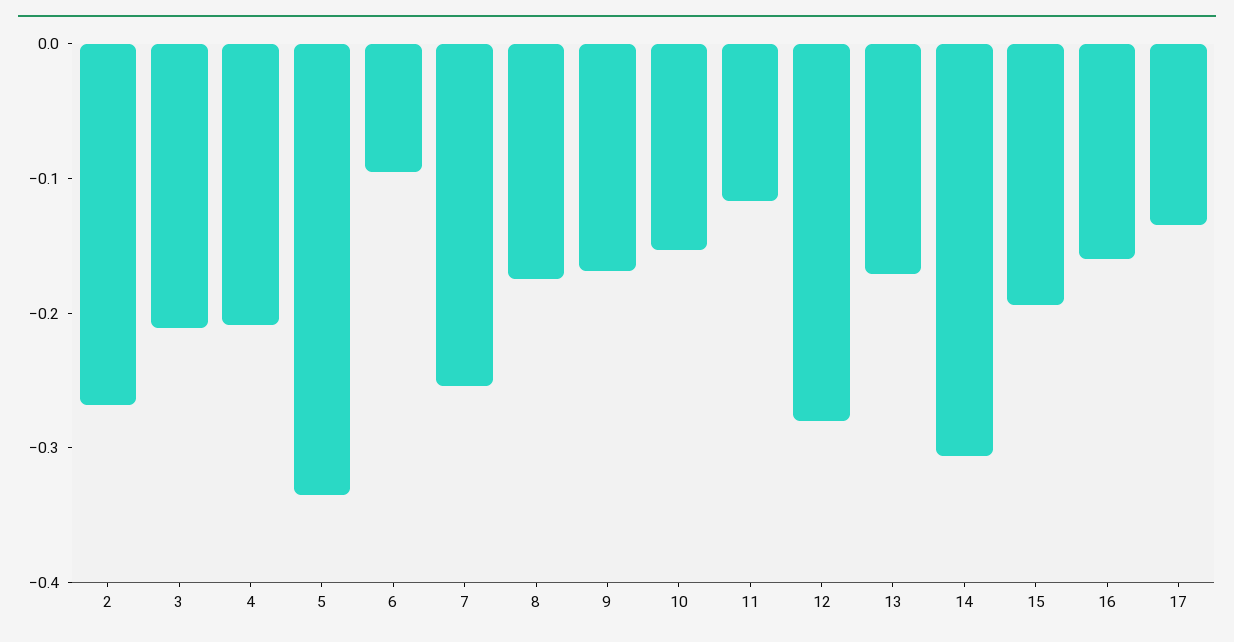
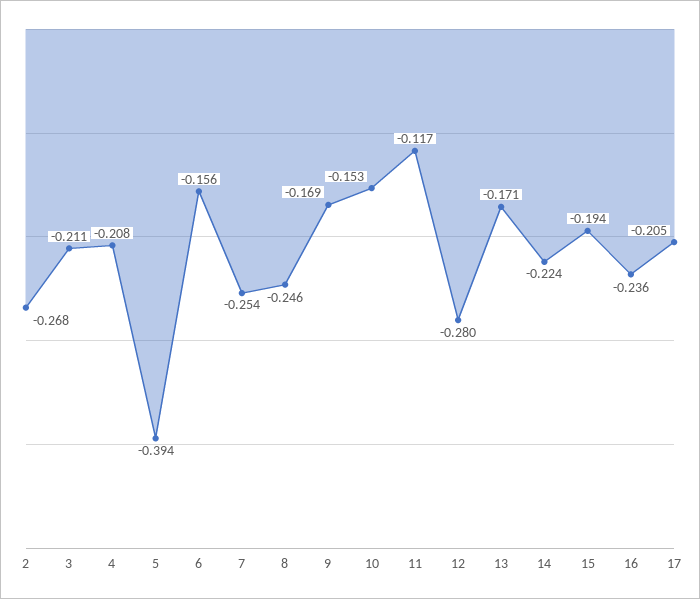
5: -0.34 -> -0.394
6: -0.1 -> -0.156
8: -0.18 -> -0.246
14: -0.3 -> -0.224
16: -0.16 -> -0.236
17: -0.14 -> -0.205

